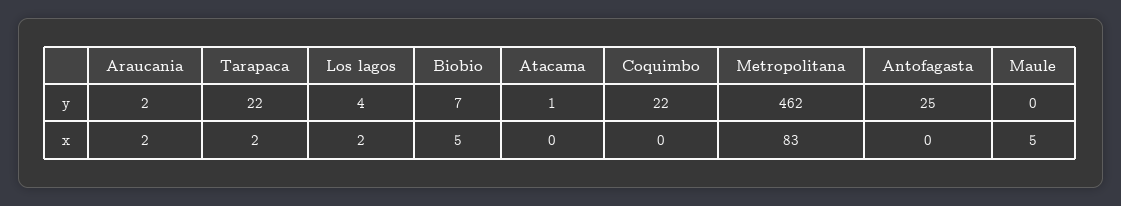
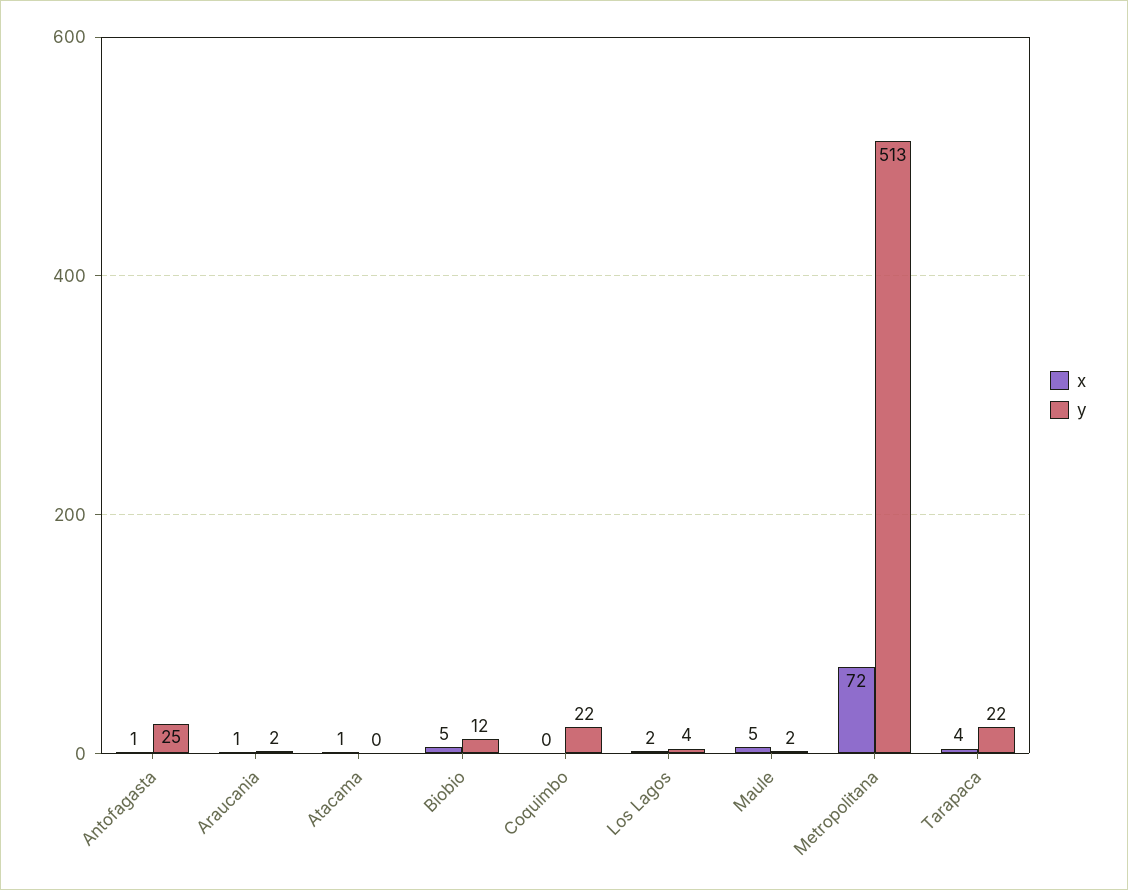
y, Biobio: 7 -> 12
y, Atacama: 1 -> 0
y, Metropolitana: 462 -> 513
y, Maule: 0 -> 2
x, Araucania: 2 -> 1
x, Tarapaca: 2 -> 4
x, Atacama: 0 -> 1
x, Metropolitana: 83 -> 72
x, Antofagasta: 0 -> 1

